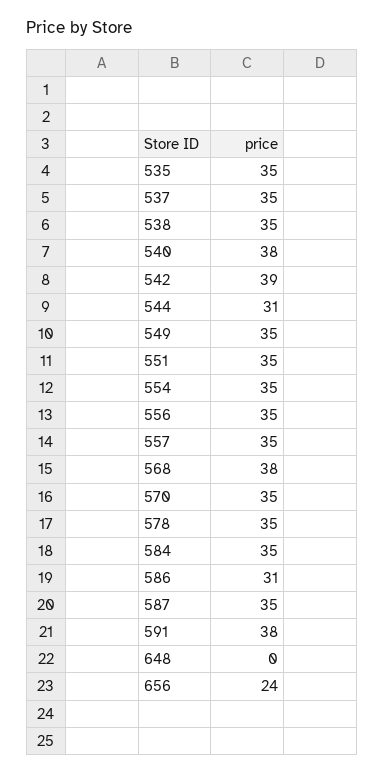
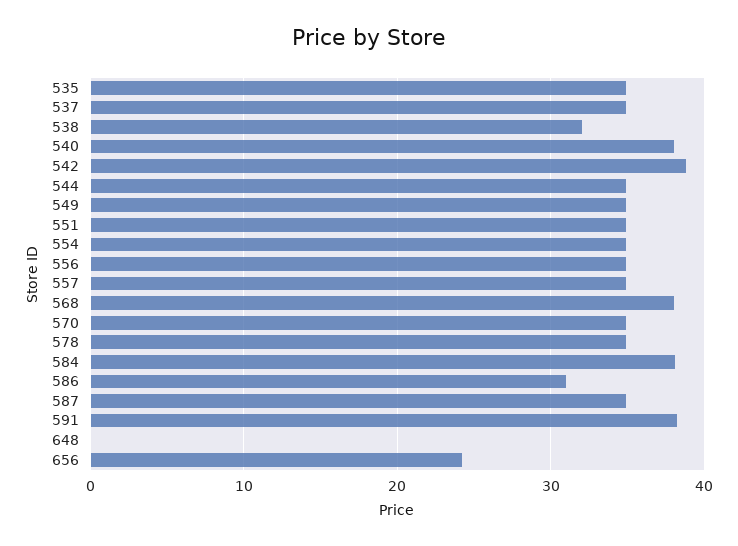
538: 35 -> 32
544: 31 -> 35
584: 35 -> 38

